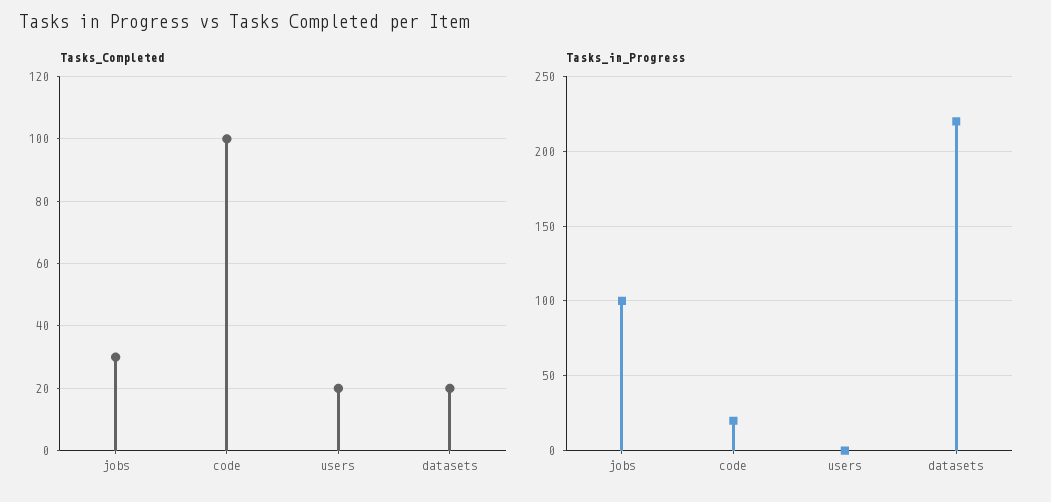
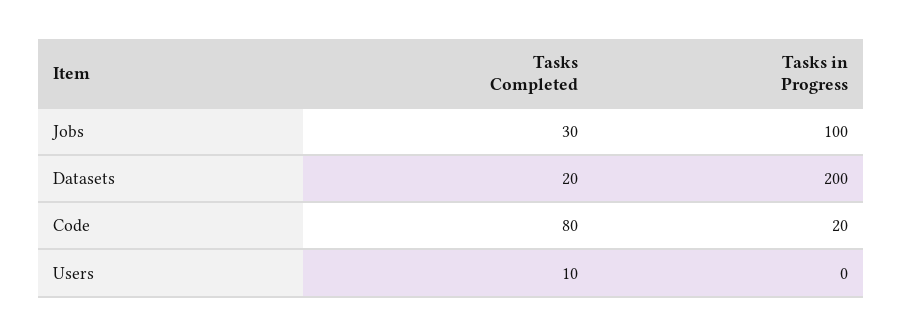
Tasks_Completed, code: 100 -> 80
Tasks_Completed, users: 20 -> 10
Tasks_in_Progress, datasets: 220 -> 200

